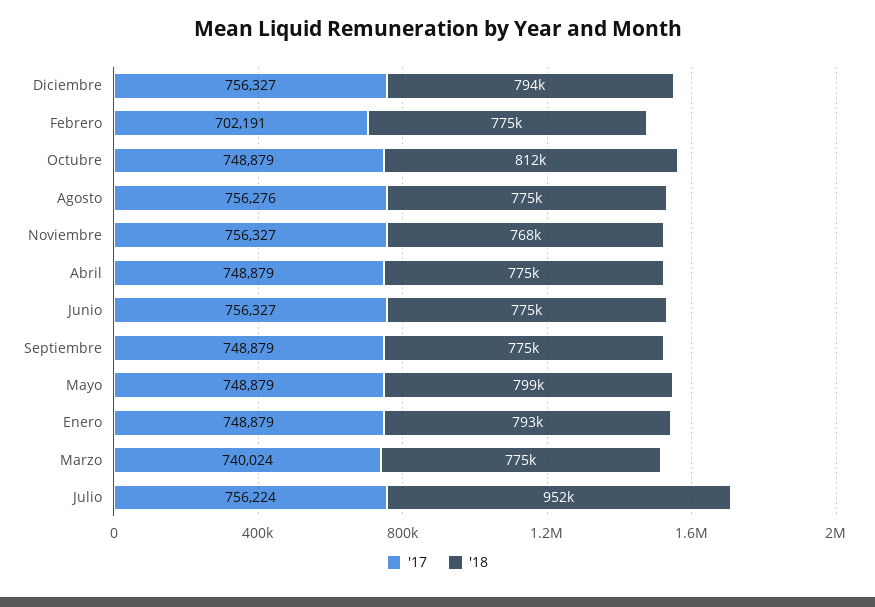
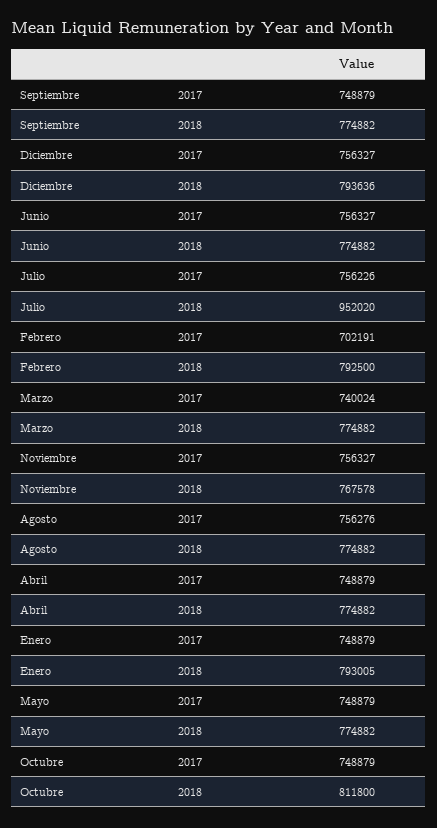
'18, Febrero: 775000 -> 792500
'18, Mayo: 799000 -> 774882
'17, Julio: 756224 -> 756226

